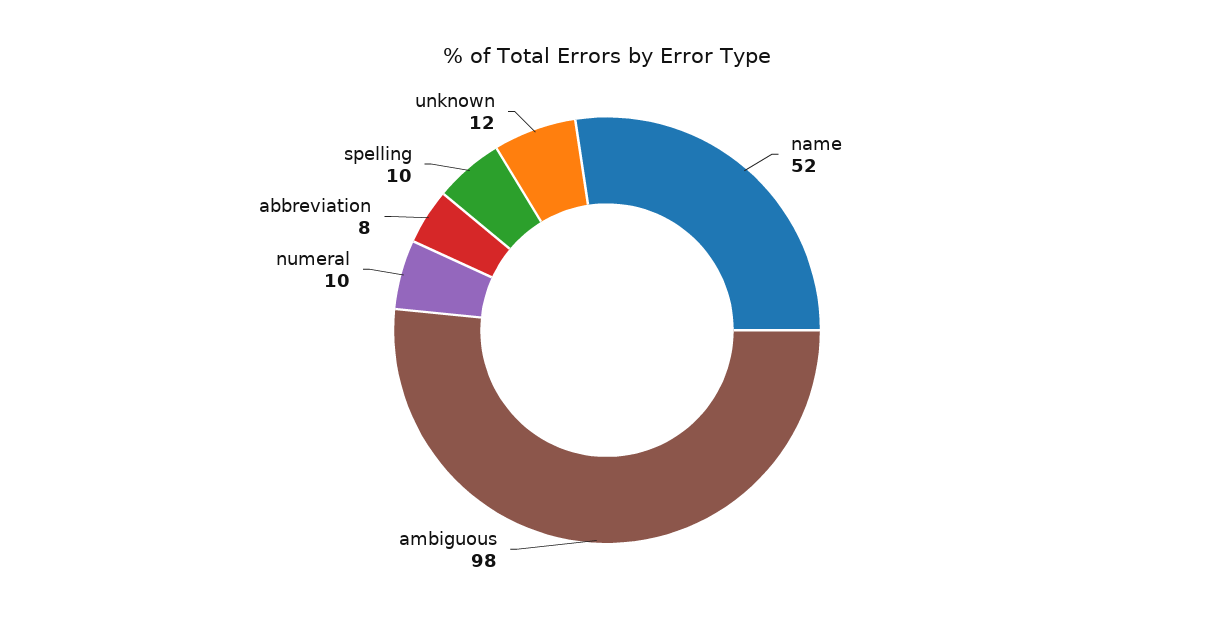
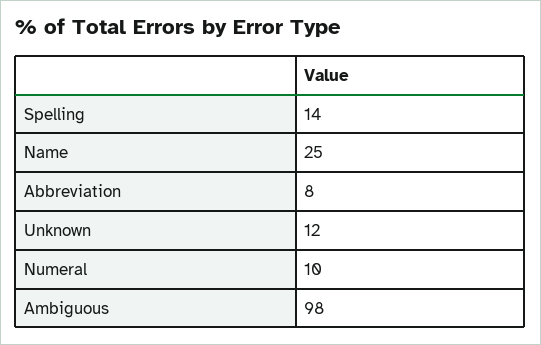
name: 52 -> 25
spelling: 10 -> 14

